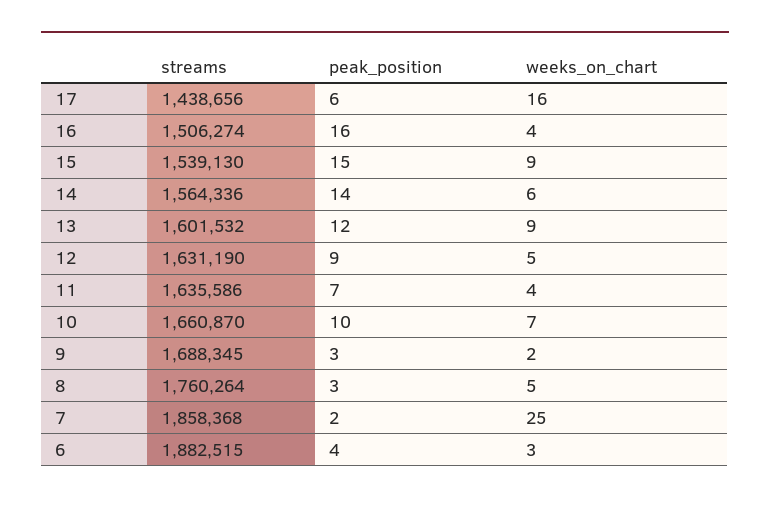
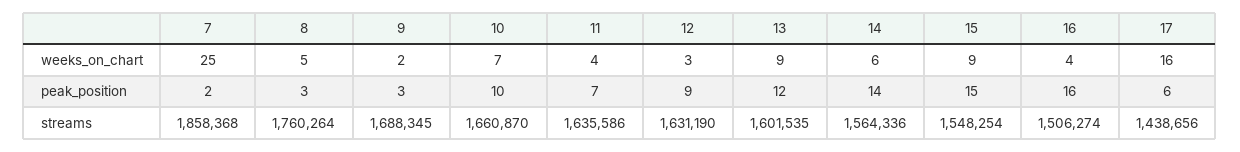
streams, 15: 1539130 -> 1548254
streams, 13: 1601532 -> 1601535
weeks_on_chart, 12: 5 -> 3
streams, 6: 1882515 -> none
peak_position, 6: 4 -> none
weeks_on_chart, 6: 3 -> none

